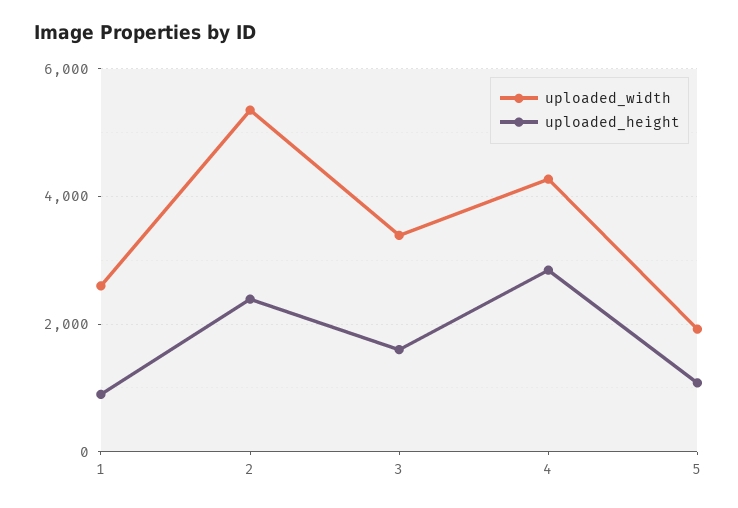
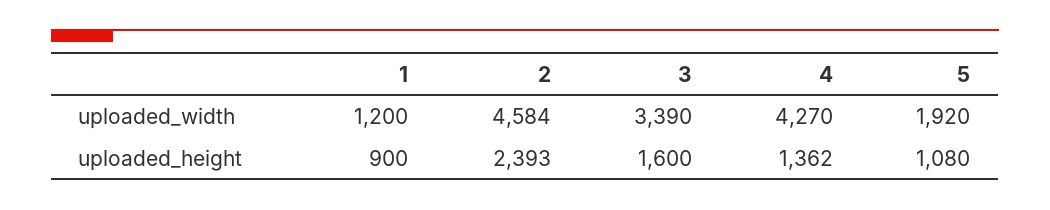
uploaded_width, 1: 2600 -> 1200
uploaded_width, 2: 5400 -> 4584
uploaded_height, 4: 2800 -> 1362

